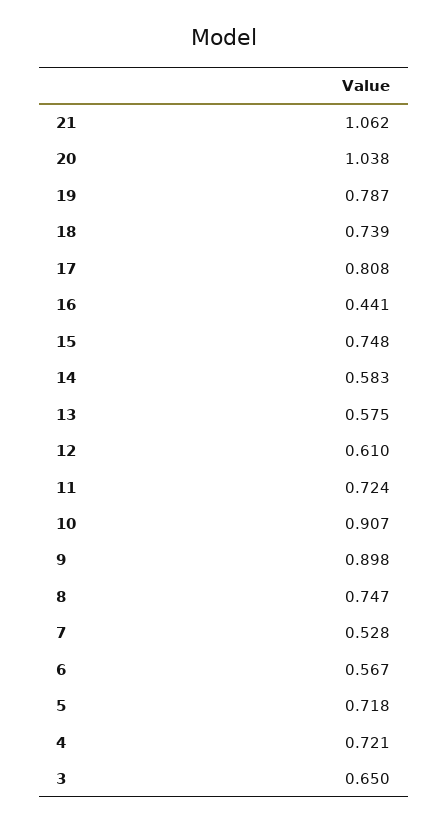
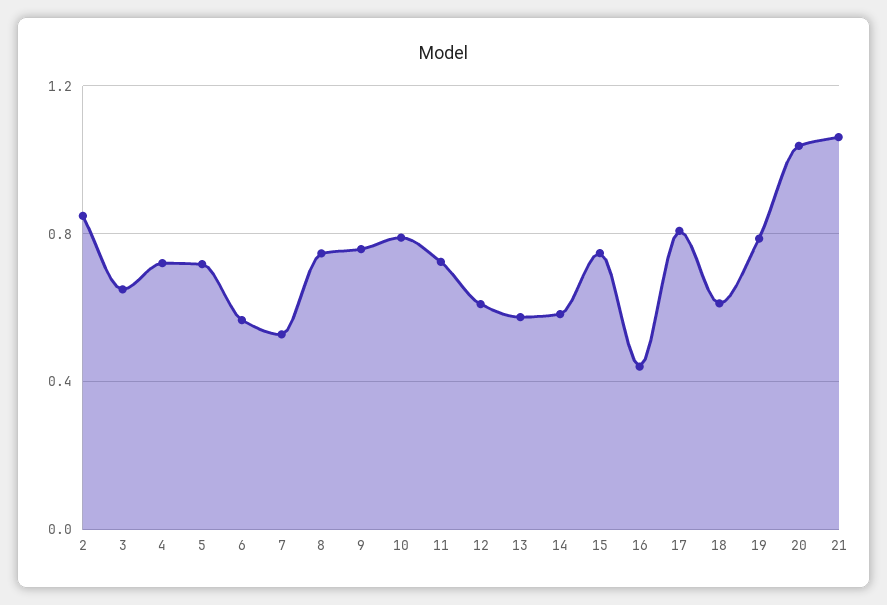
18: 0.739 -> 0.6
10: 0.907 -> 0.8
9: 0.898 -> 0.75
2: none -> 0.85

